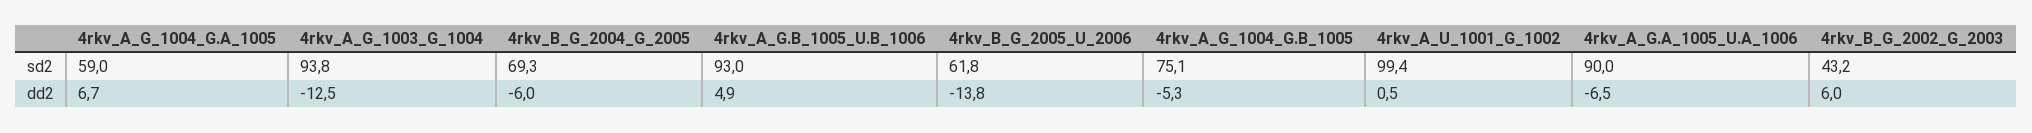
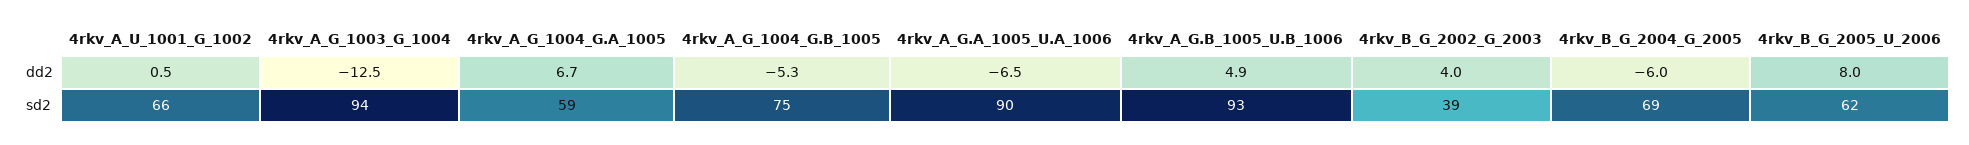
4rkv_A_U_1001_G_1002, sd2: 99.4 -> 66
4rkv_B_G_2002_G_2003, sd2: 43.2 -> 39
4rkv_B_G_2005_U_2006, dd2: -13.8 -> 8
4rkv_B_G_2002_G_2003, dd2: 6 -> 4

